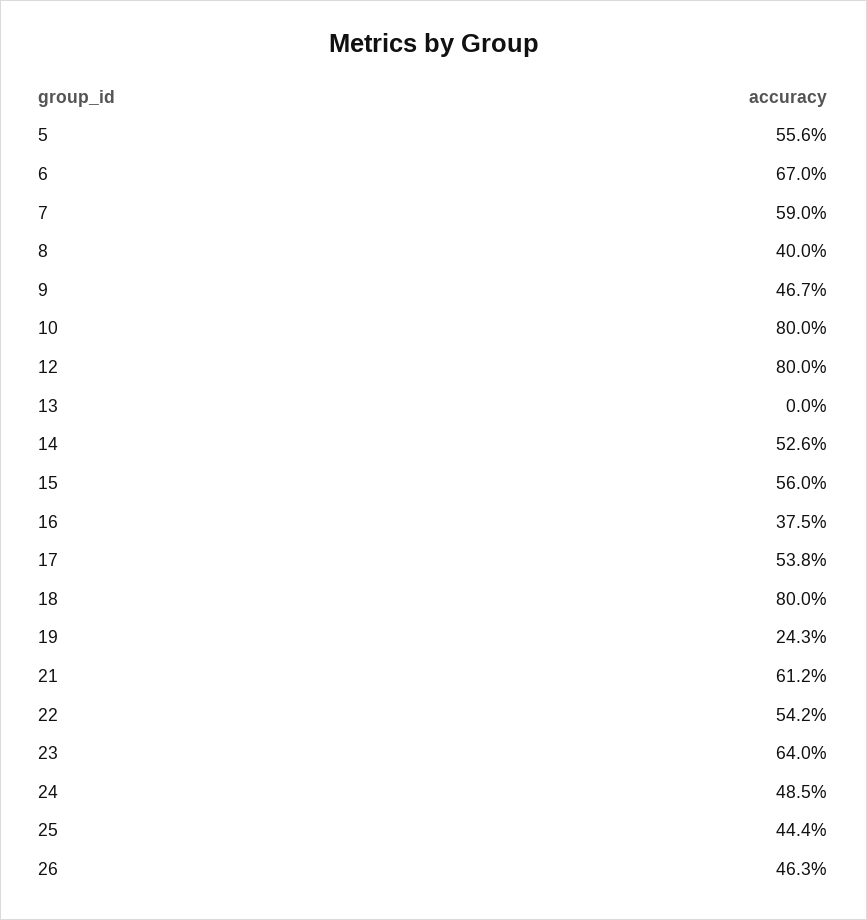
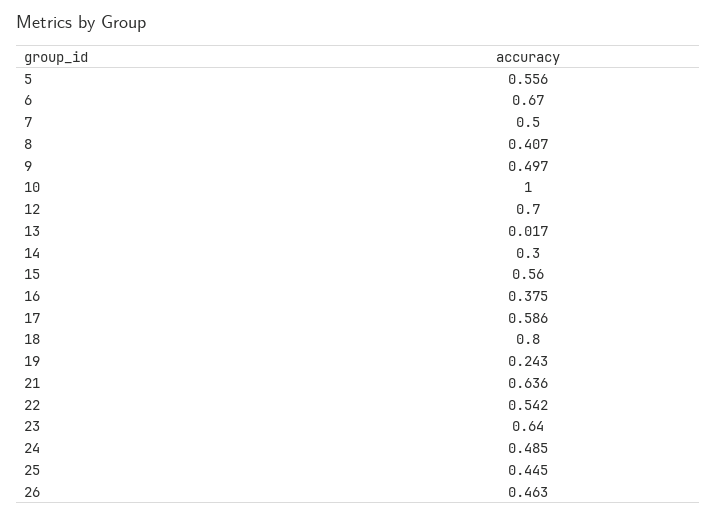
7: 0.59 -> 0.5
8: 0.4 -> 0.407
9: 0.467 -> 0.497
10: 0.8 -> 1
12: 0.8 -> 0.7
13: 0 -> 0.017
14: 0.526 -> 0.3
17: 0.538 -> 0.586
21: 0.612 -> 0.636
25: 0.444 -> 0.445

